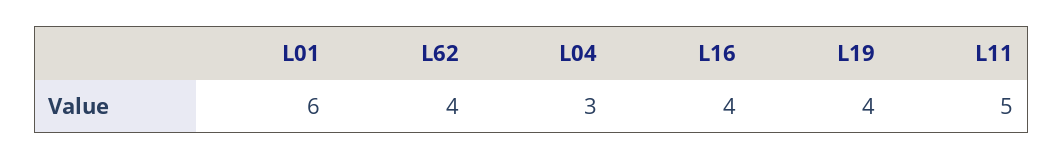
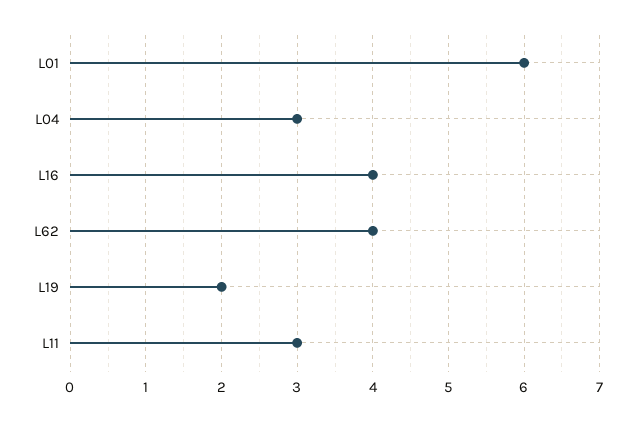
L19: 4 -> 2
L11: 5 -> 3

